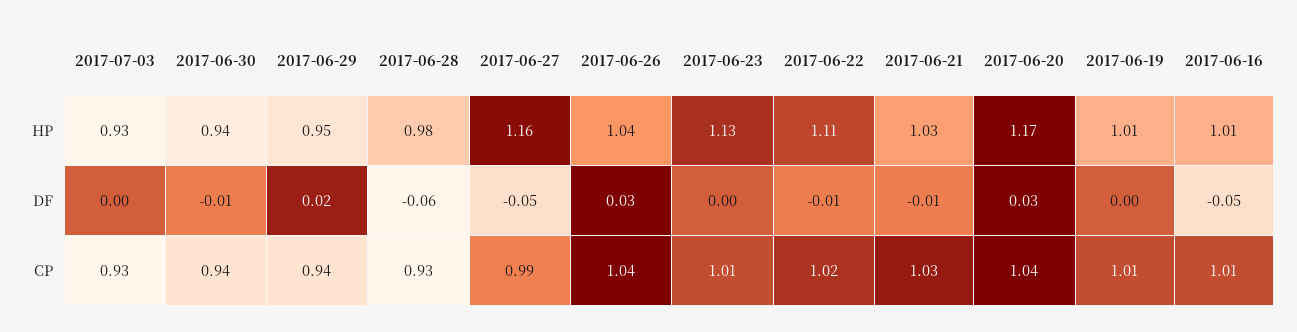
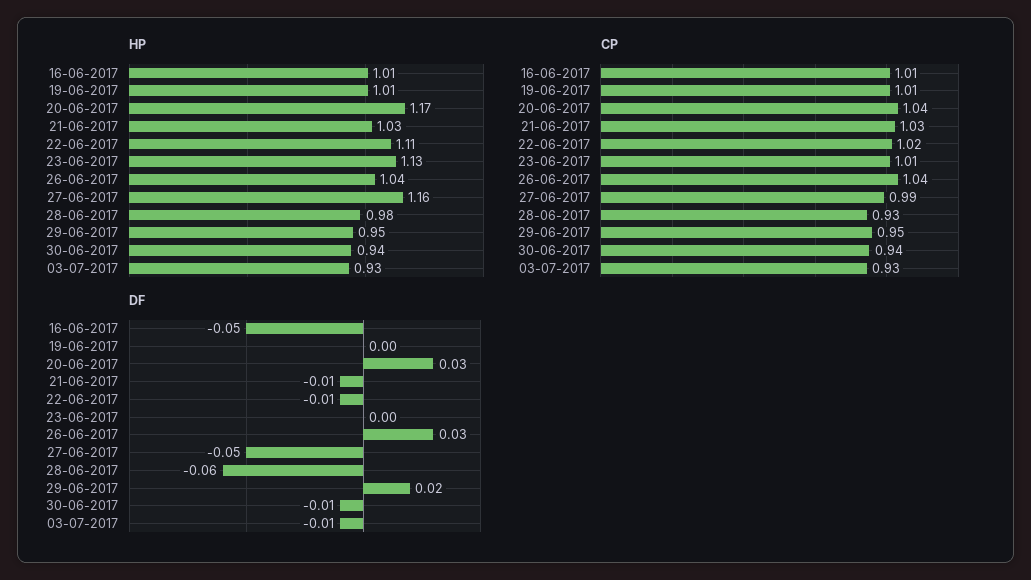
DF, 2017-07-03: 0 -> -0.01
CP, 2017-06-29: 0.94 -> 0.95

